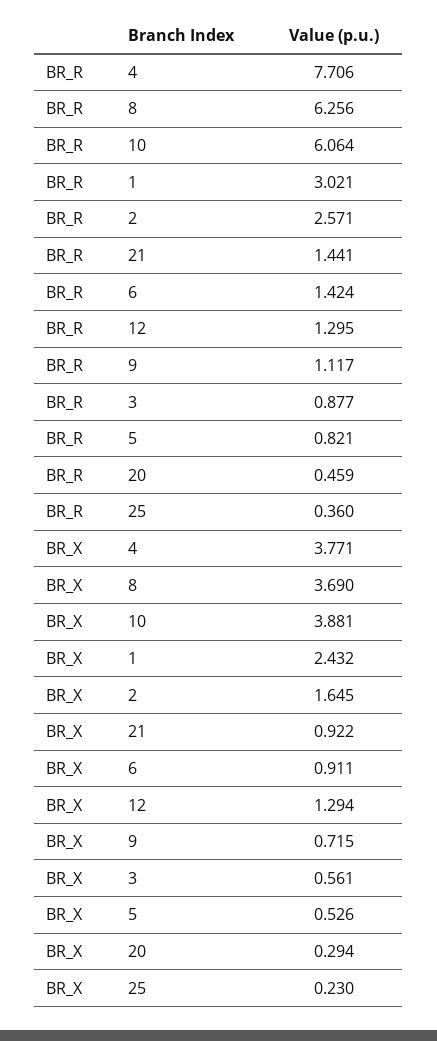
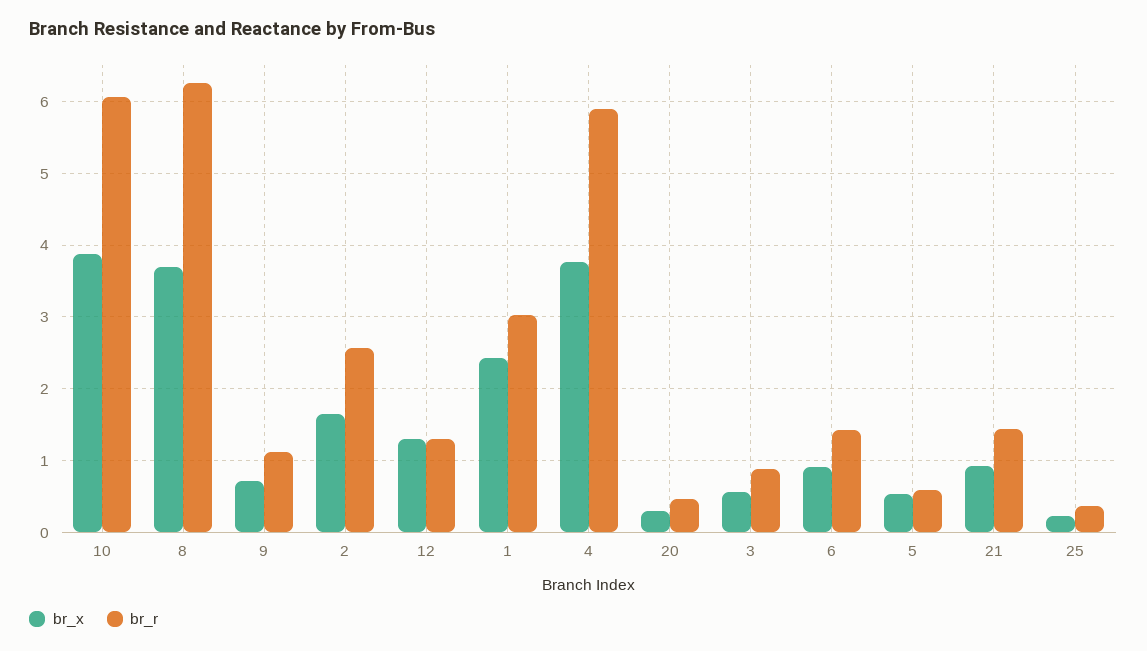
BR_R, 4: 7.706 -> 5.9
BR_R, 5: 0.821 -> 0.6

